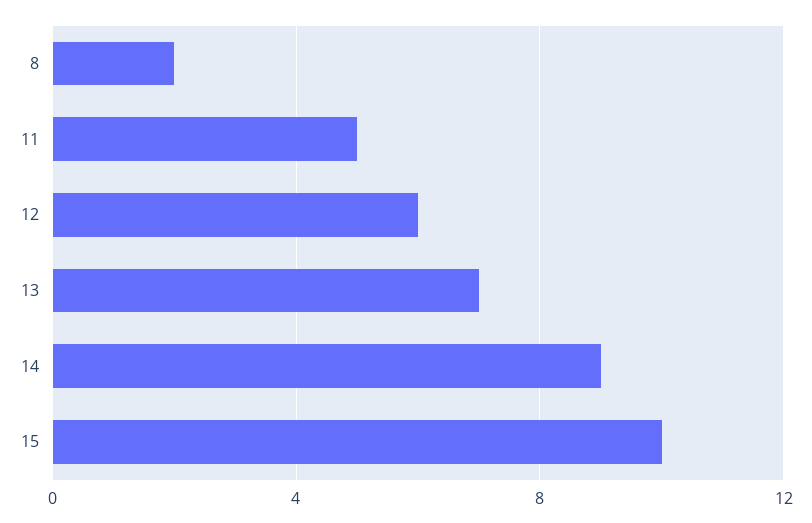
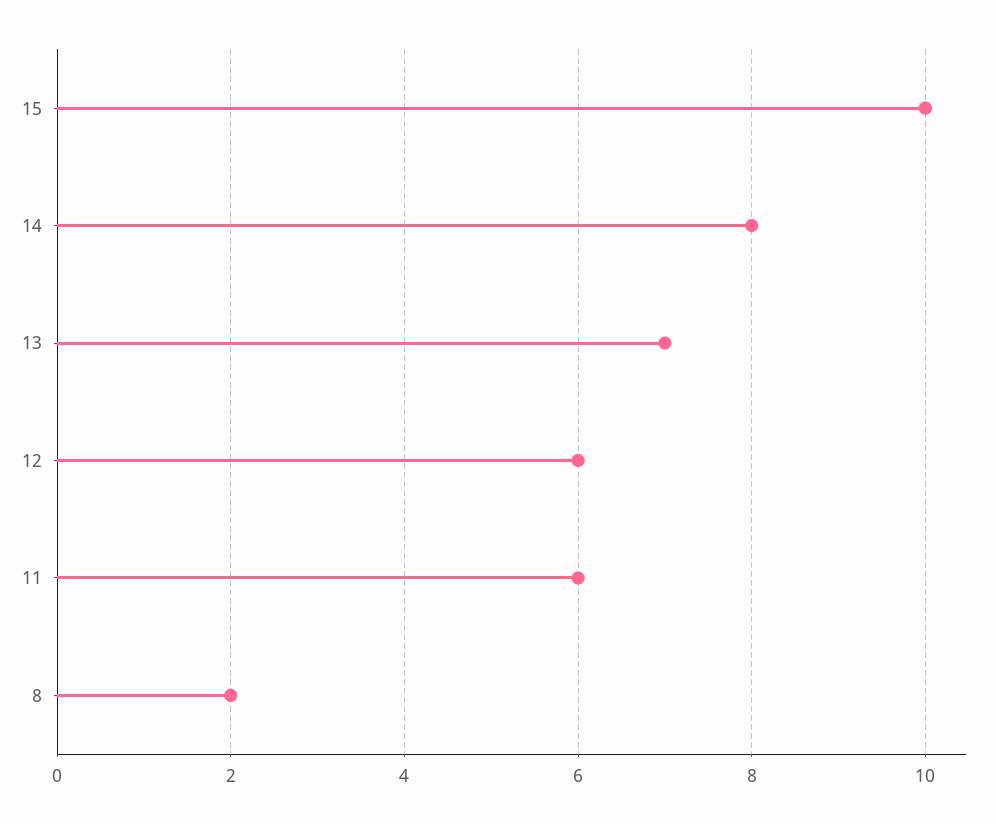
11: 5 -> 6
14: 9 -> 8

